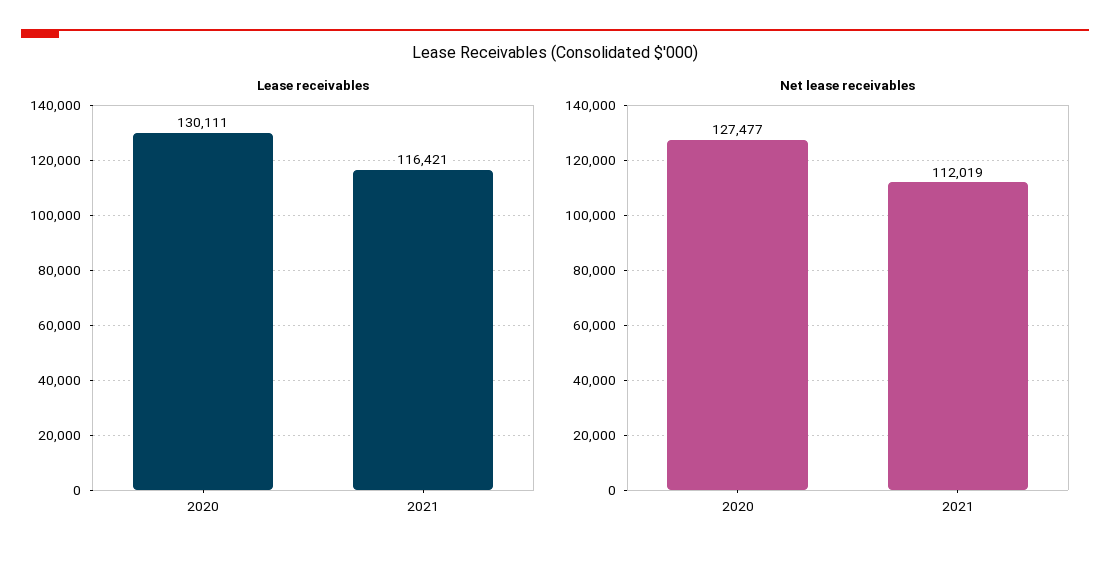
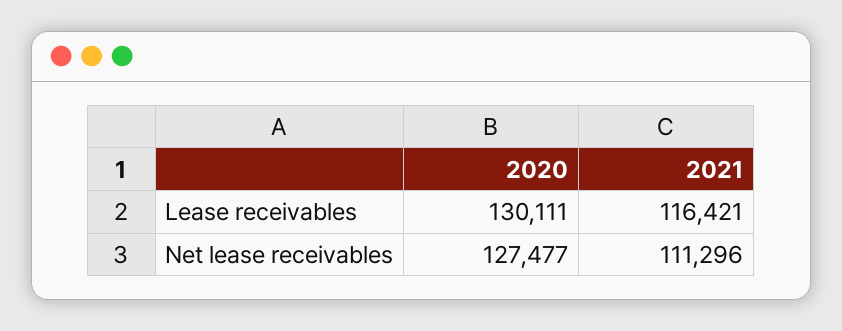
Net lease receivables, 2021: 112019 -> 111296

